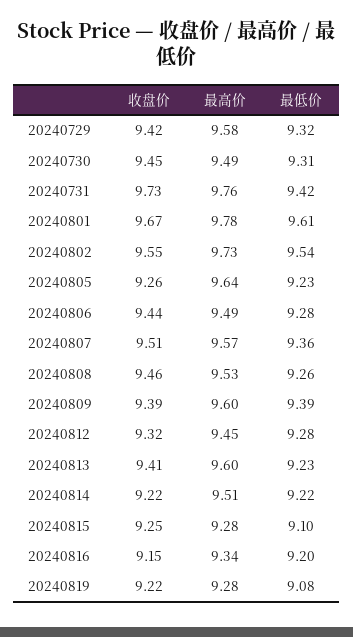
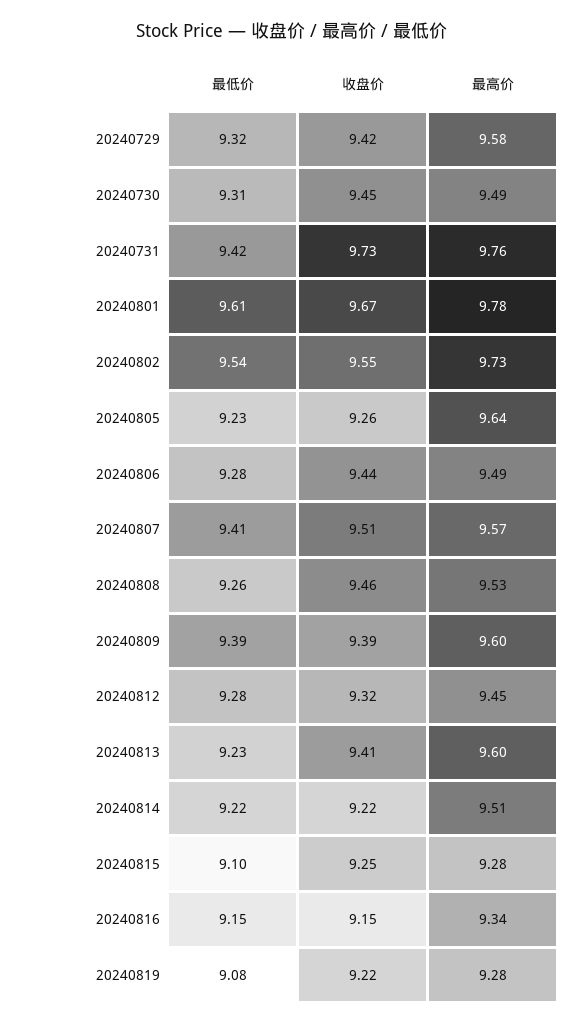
最低价, 20240807: 9.36 -> 9.41
最低价, 20240816: 9.2 -> 9.15

